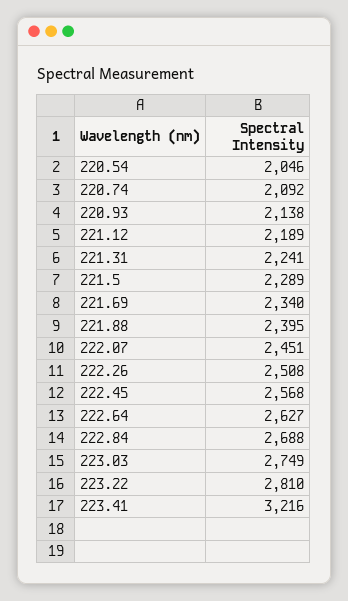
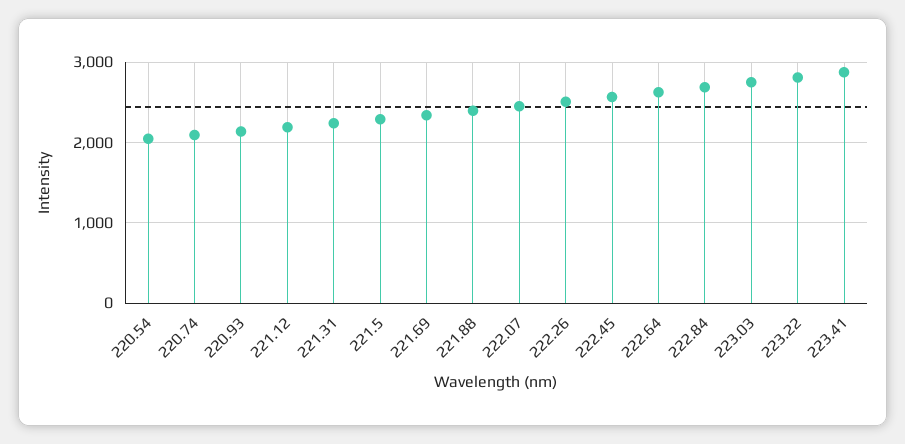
223.41: 3216 -> 2900

